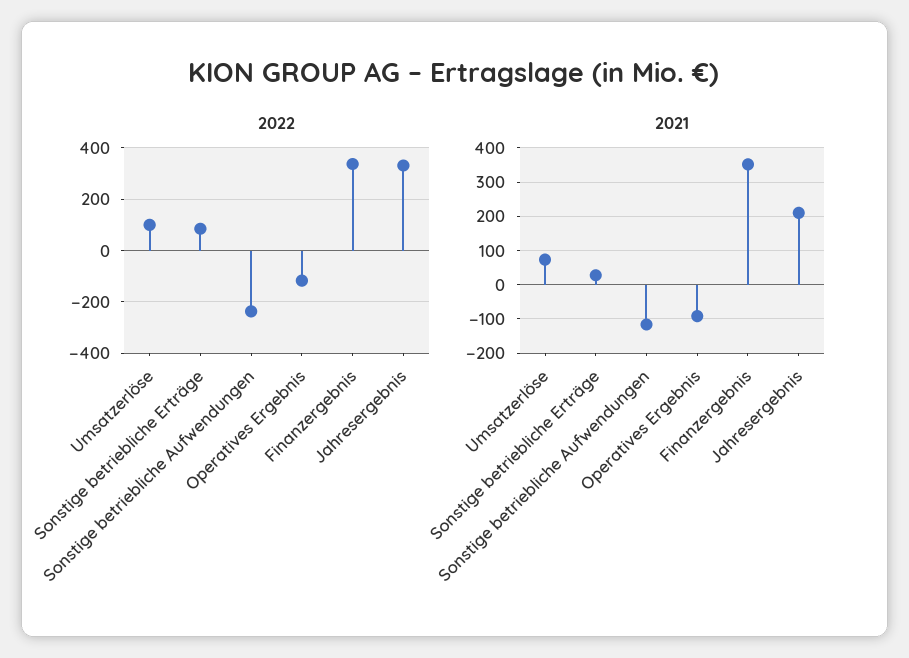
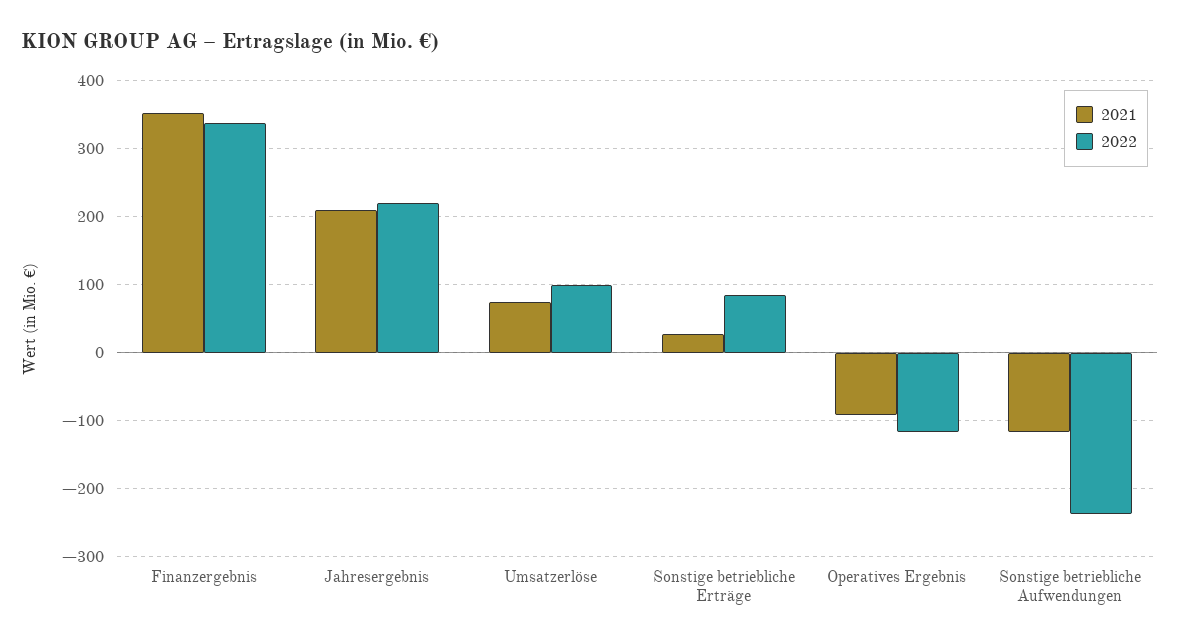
2022, Jahresergebnis: 325 -> 220

